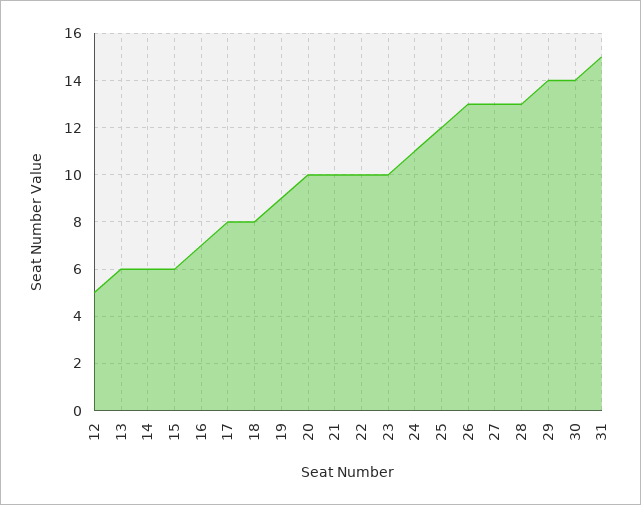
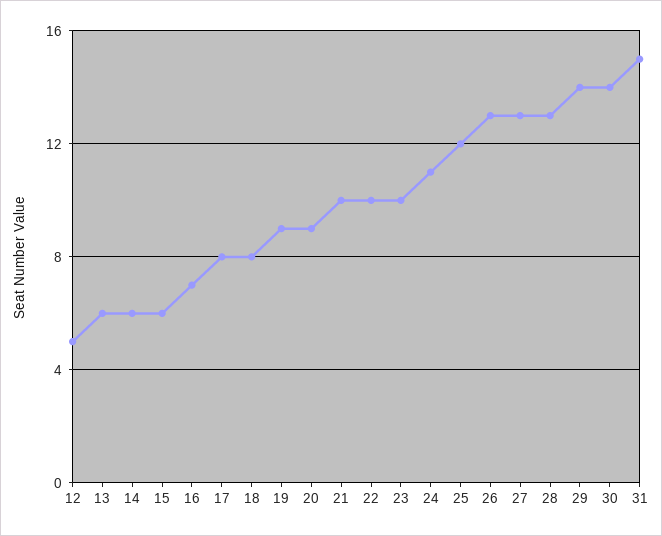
20: 10 -> 9

